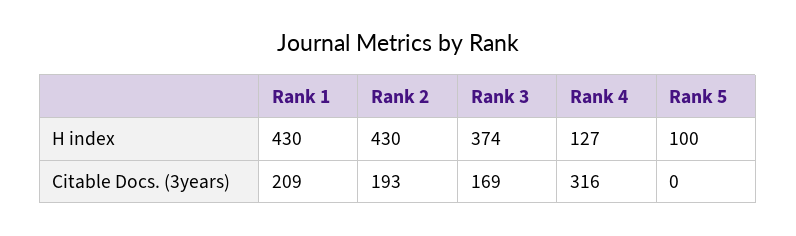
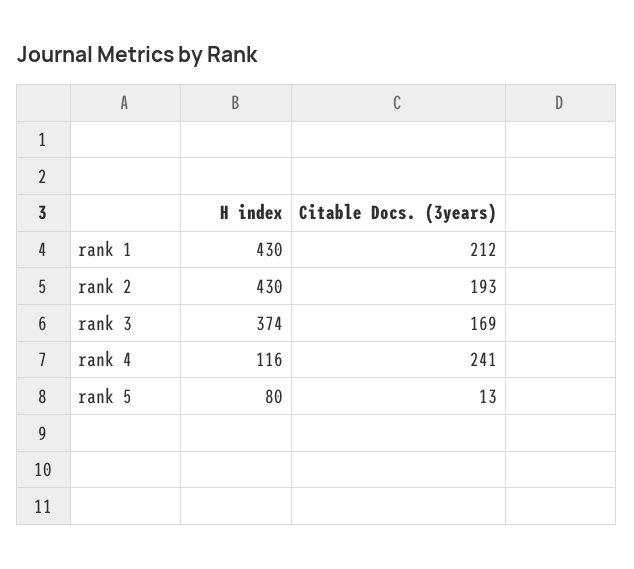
Rank 4, H index: 127 -> 116
Rank 5, H index: 100 -> 80
Rank 1, Citable Docs. (3years): 209 -> 212
Rank 4, Citable Docs. (3years): 316 -> 241
Rank 5, Citable Docs. (3years): 0 -> 13

